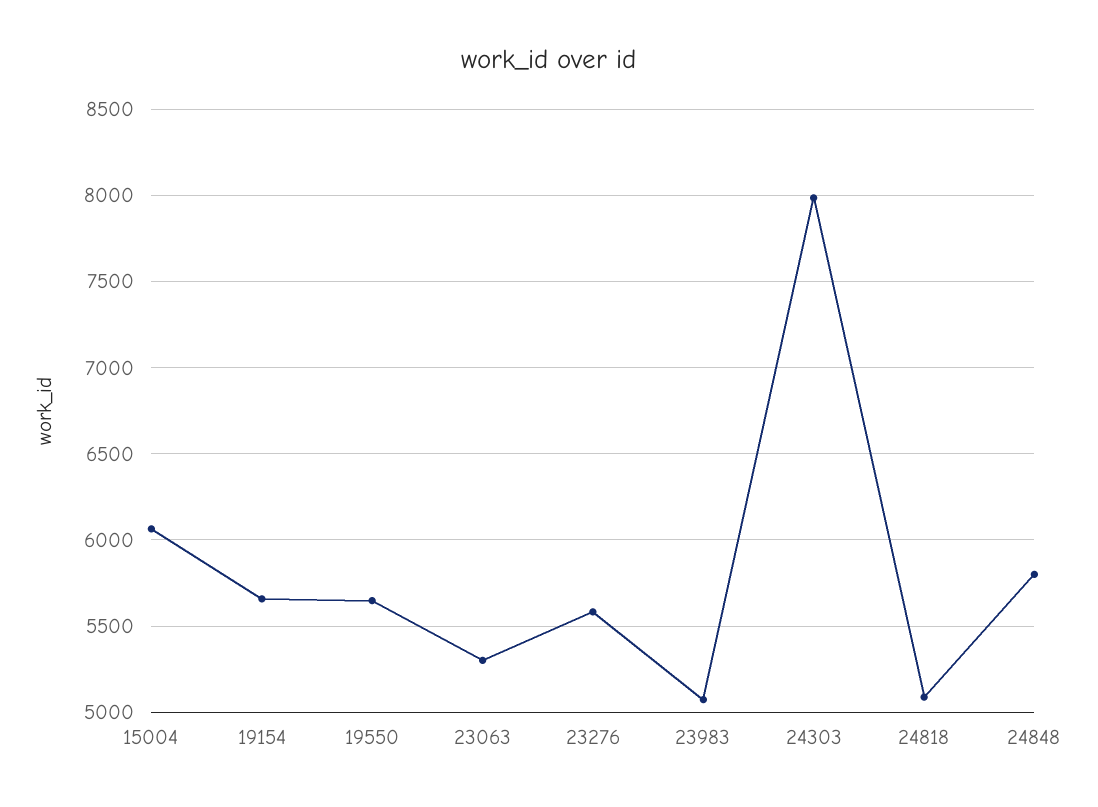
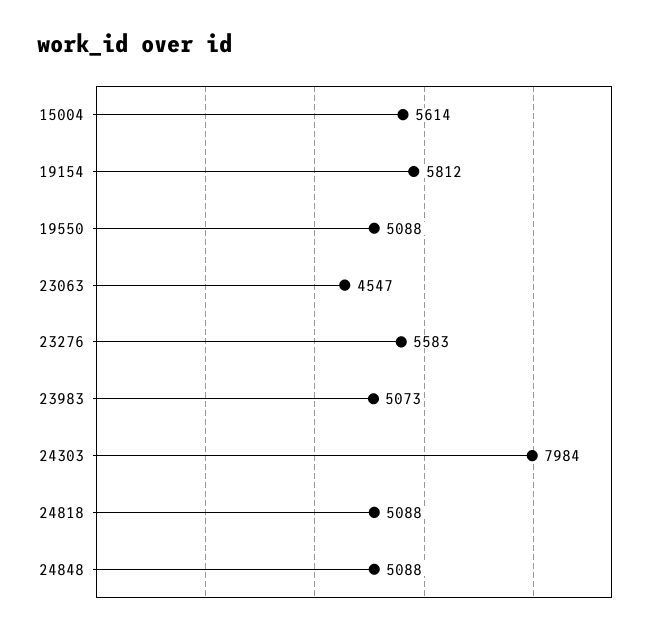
15004: 6050 -> 5614
19154: 5650 -> 5812
19550: 5650 -> 5088
23063: 5300 -> 4547
24848: 5800 -> 5088

